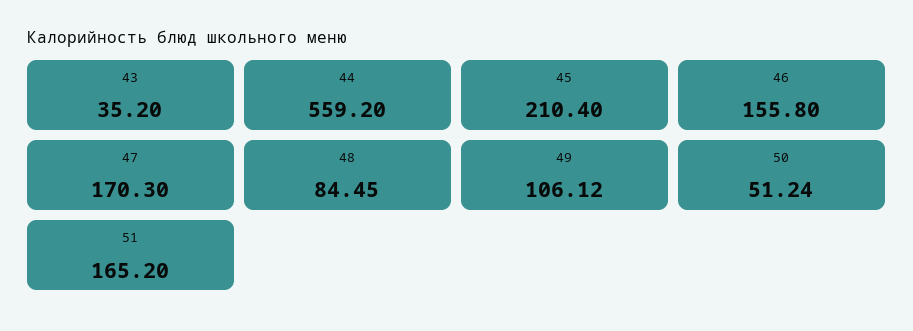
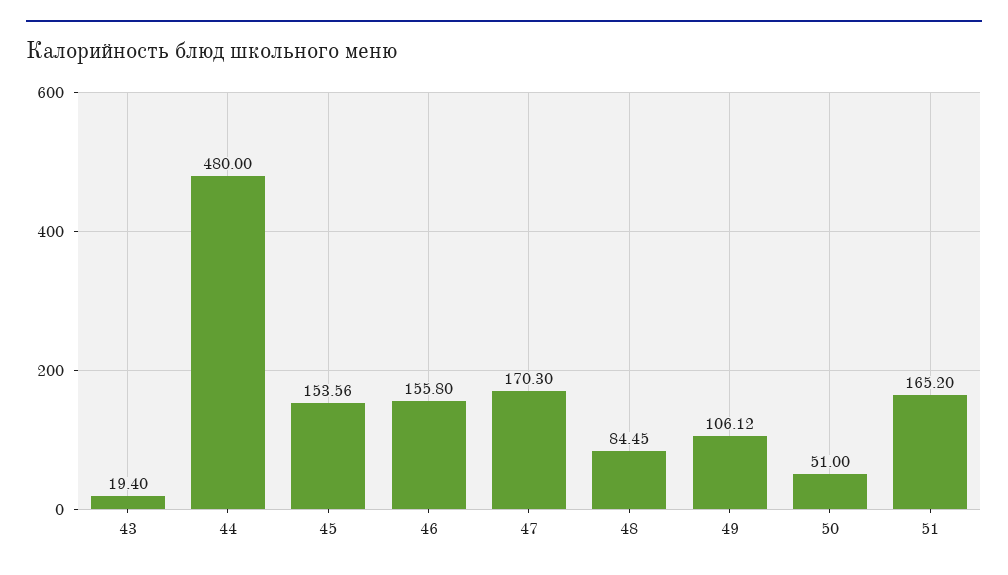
43: 35.2 -> 19.4
44: 559.2 -> 480
45: 210.4 -> 153.56
50: 51.24 -> 51

